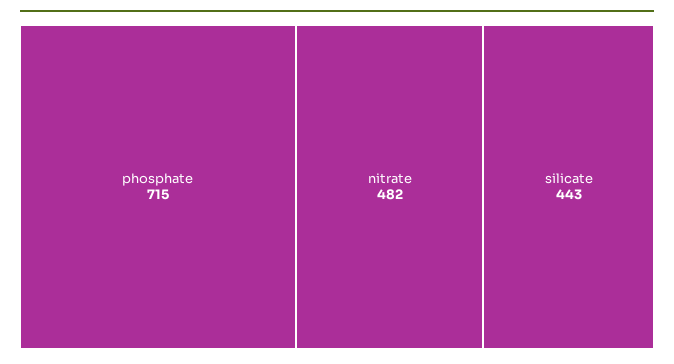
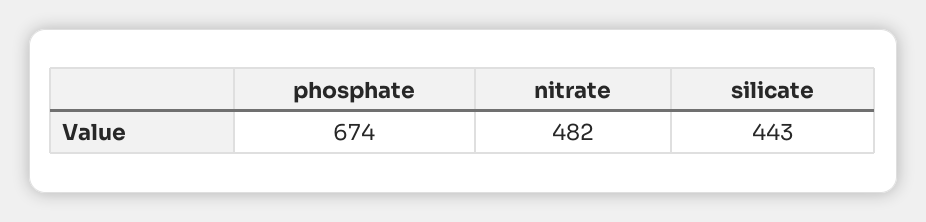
phosphate: 715 -> 674

